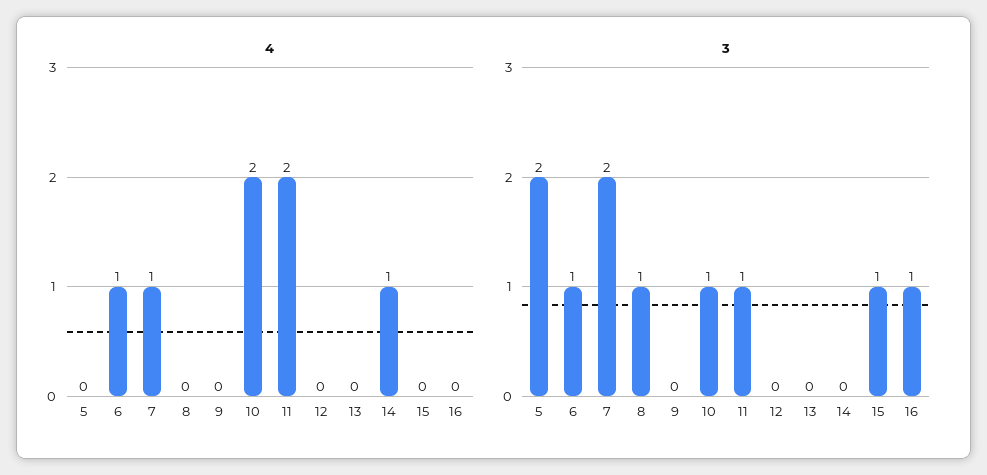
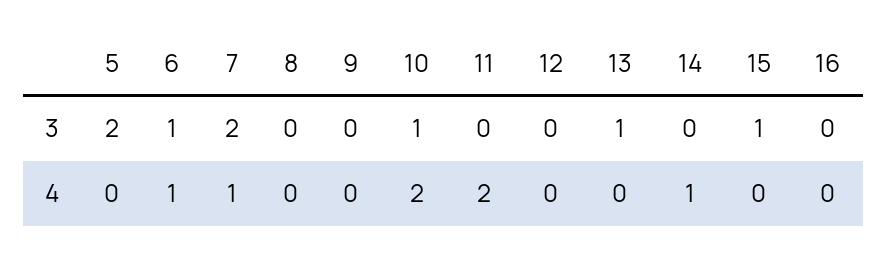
3, 8: 1 -> 0
3, 11: 1 -> 0
3, 13: 0 -> 1
3, 16: 1 -> 0

